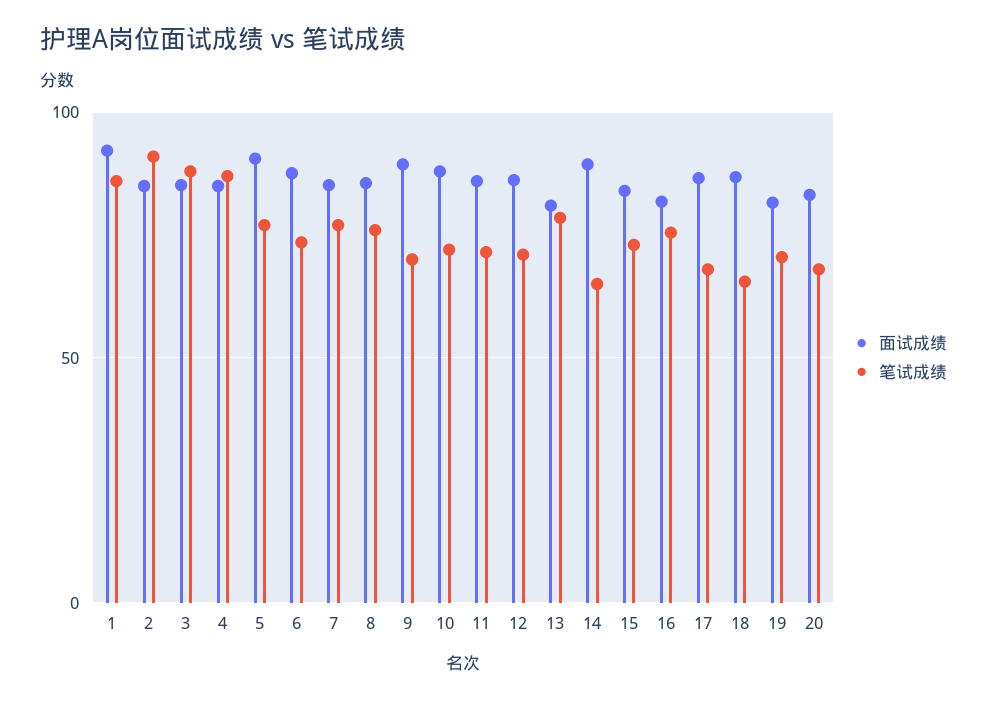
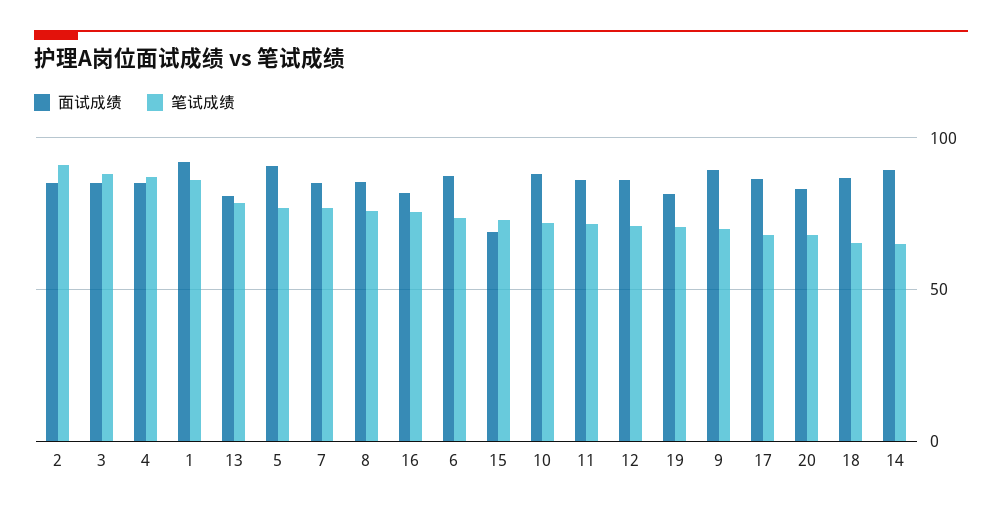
面试成绩, 15: 85 -> 70

